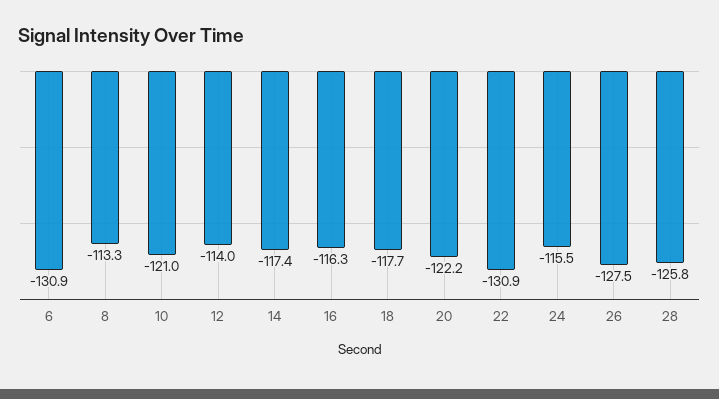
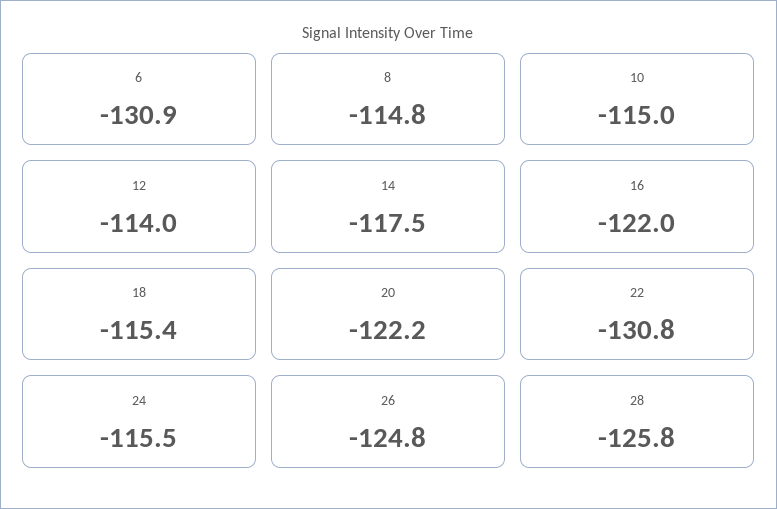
8: -113.3 -> -114.8
10: -121 -> -115
14: -117.4 -> -117.5
16: -116.3 -> -122
18: -117.7 -> -115.4
22: -130.9 -> -130.8
26: -127.5 -> -124.8

